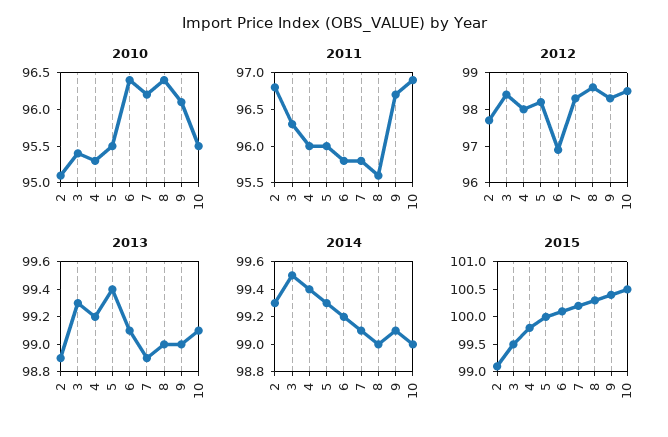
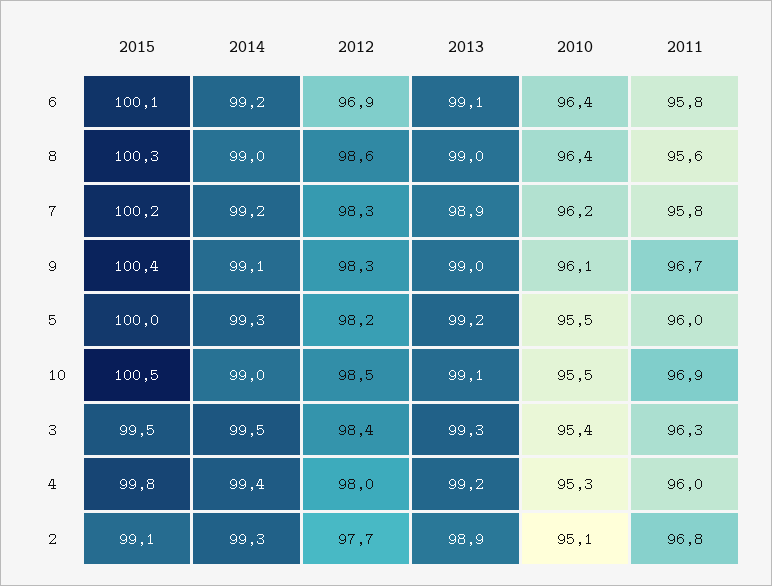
2013, 5: 99.4 -> 99.2
2014, 7: 99.1 -> 99.2

